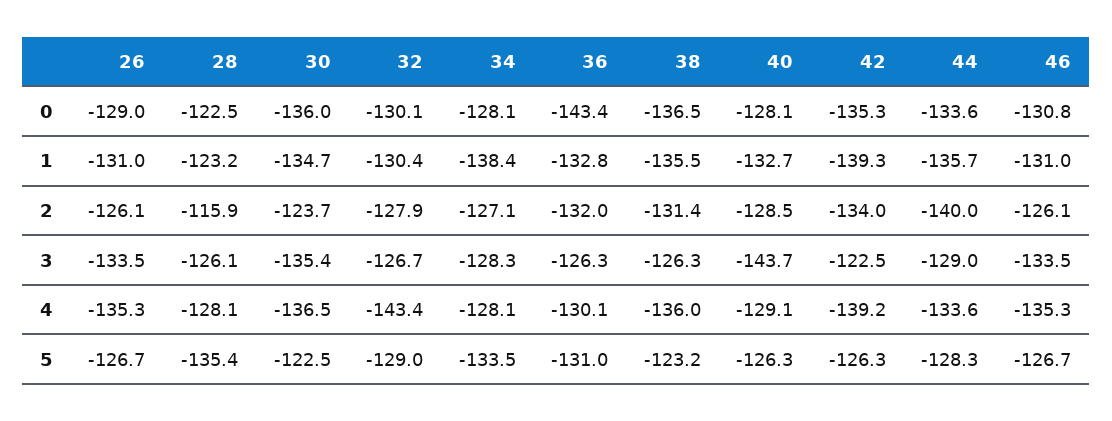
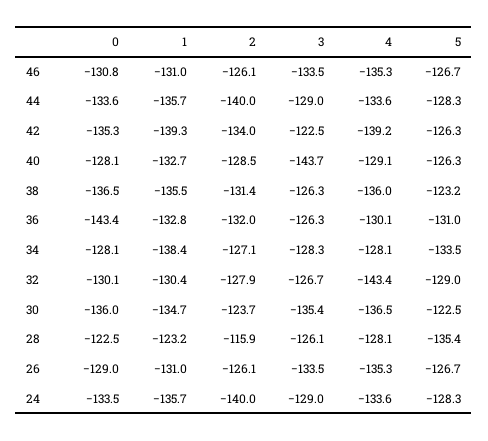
24, 0: none -> -133.5
24, 1: none -> -135.7
24, 2: none -> -140
24, 3: none -> -129
24, 4: none -> -133.6
24, 5: none -> -128.3

